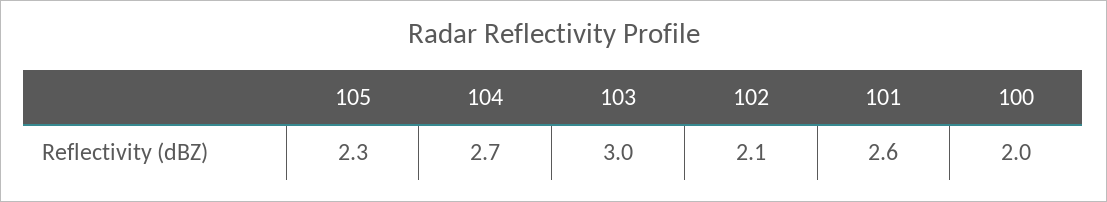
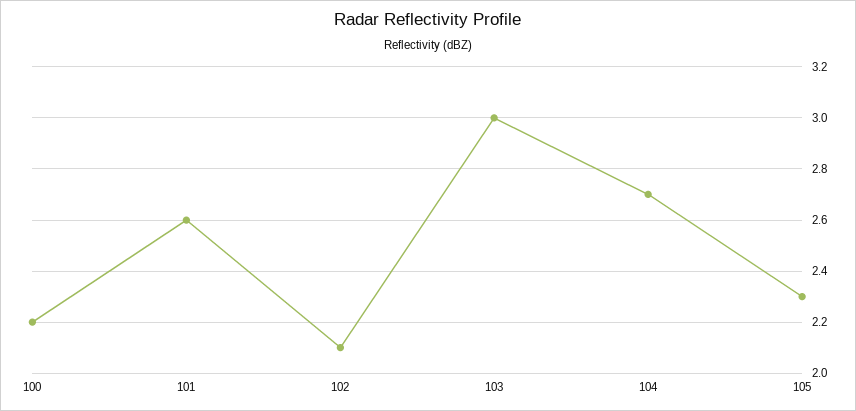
100: 2 -> 2.2

